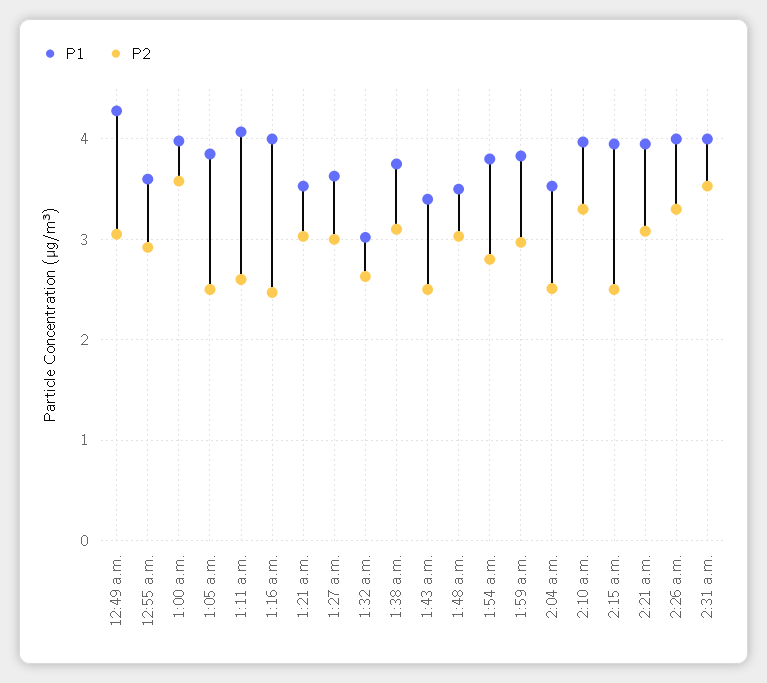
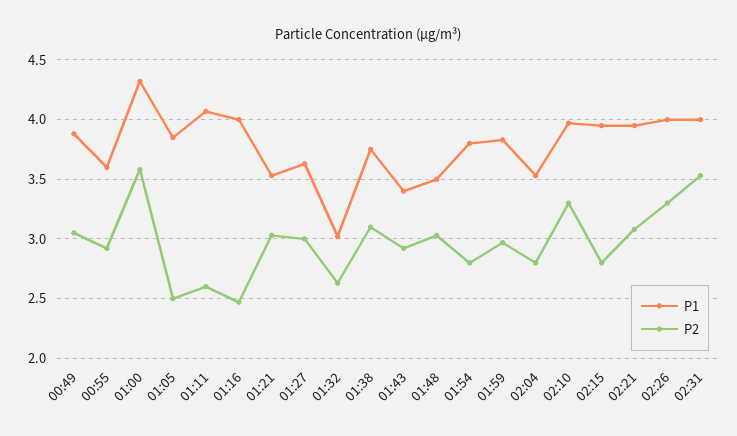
P1, 12:49 a.m.: 4.3 -> 3.9
P1, 1:00 a.m.: 4 -> 4.3
P2, 1:43 a.m.: 2.5 -> 2.9
P2, 2:04 a.m.: 2.5 -> 2.8
P2, 2:15 a.m.: 2.5 -> 2.8

